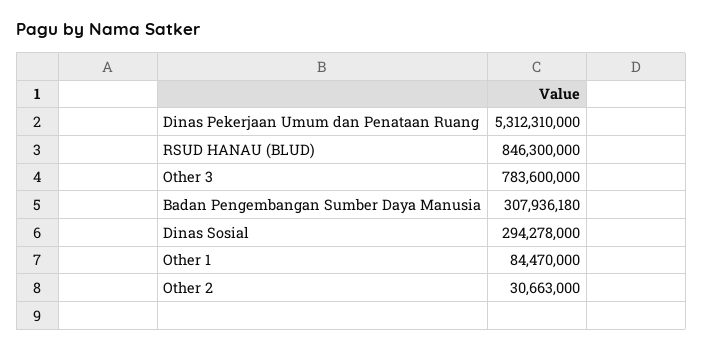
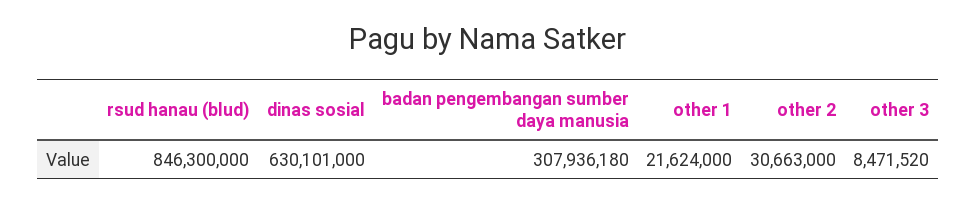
Dinas Pekerjaan Umum dan Penataan Ruang: 5312310000 -> none
Other 3: 783600000 -> 8471520
Dinas Sosial: 294278000 -> 630101000
Other 1: 84470000 -> 21624000

